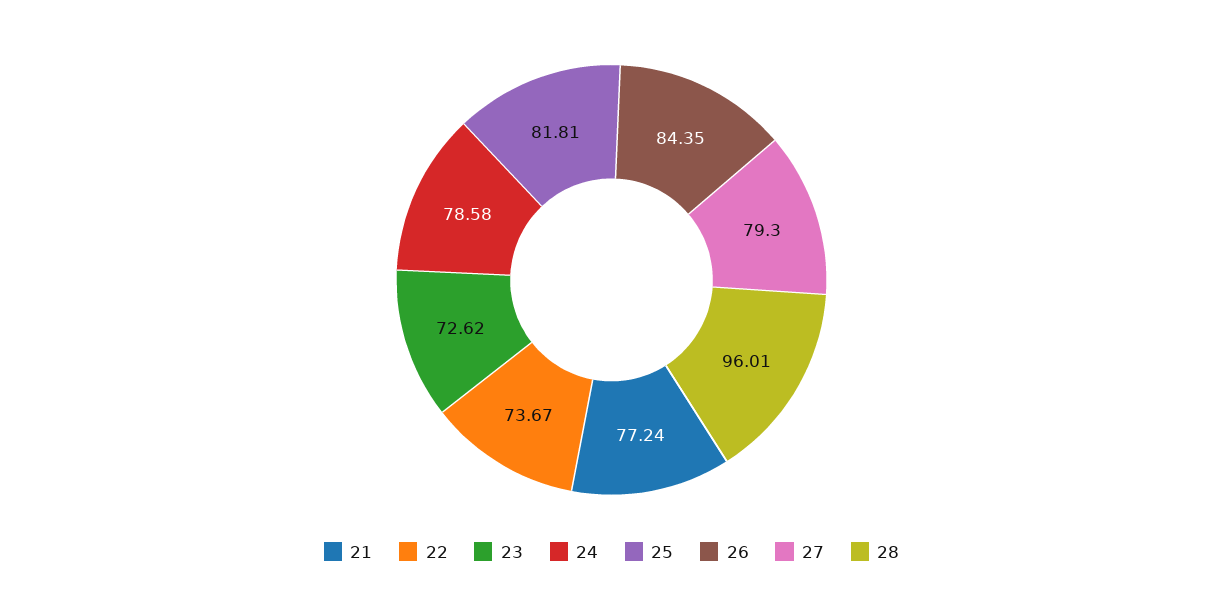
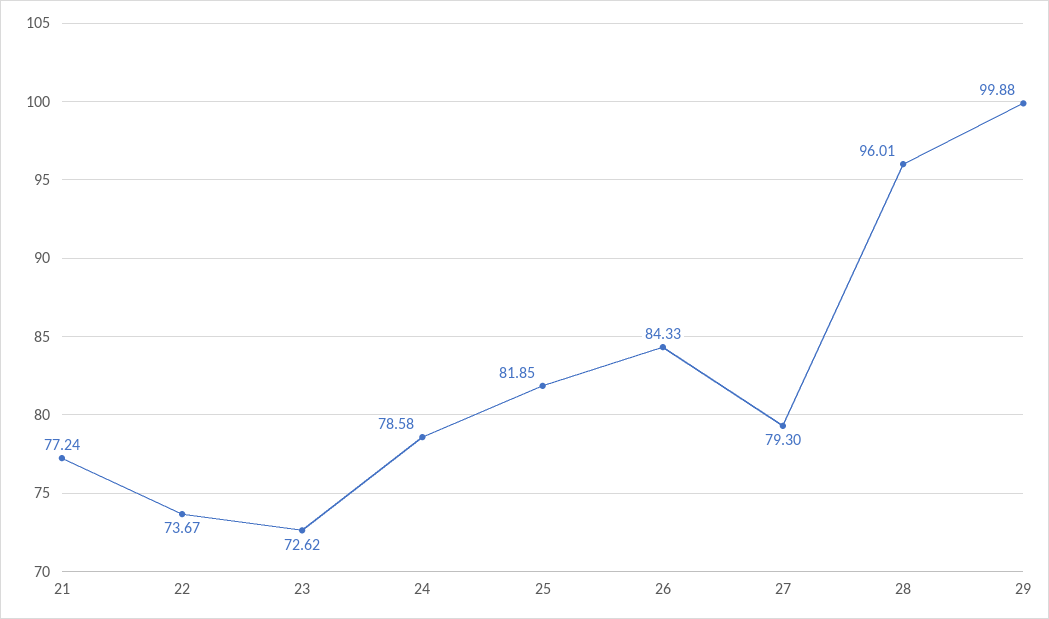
25: 81.81 -> 81.85
26: 84.35 -> 84.33
29: none -> 99.88

